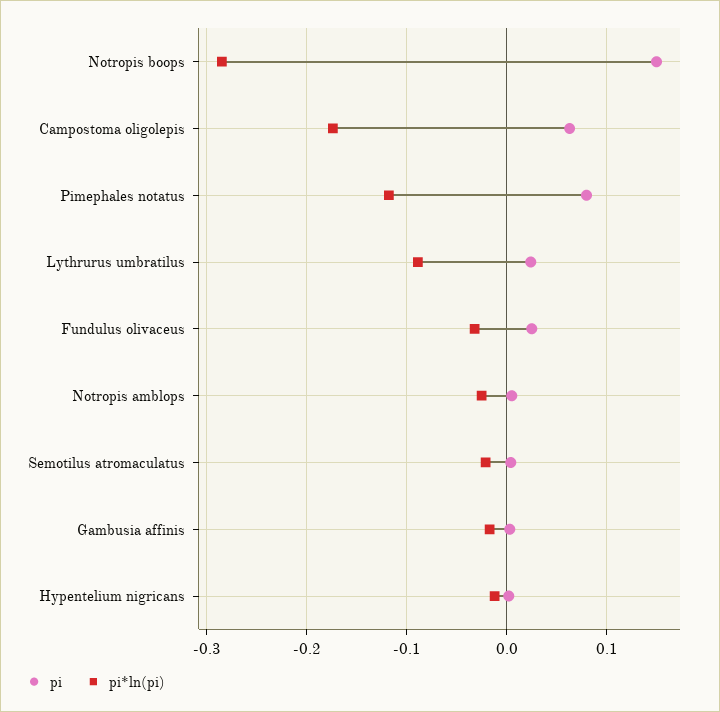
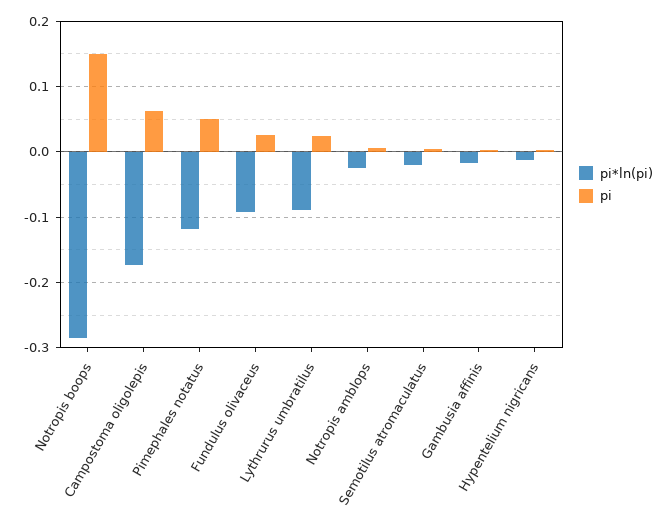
pi, Pimephales notatus: 0.08 -> 0.05
pi*ln(pi), Fundulus olivaceus: -0.03 -> -0.09

